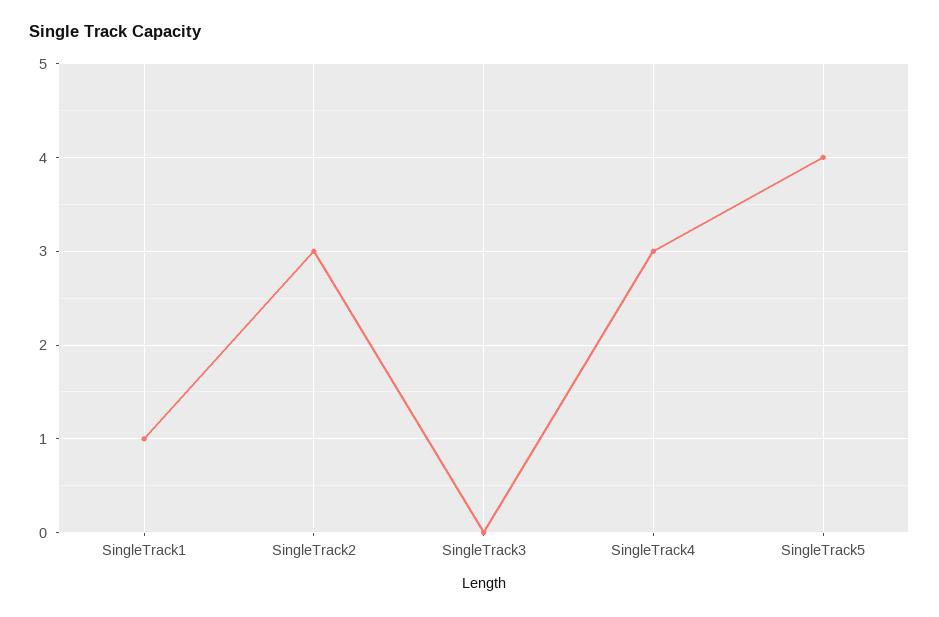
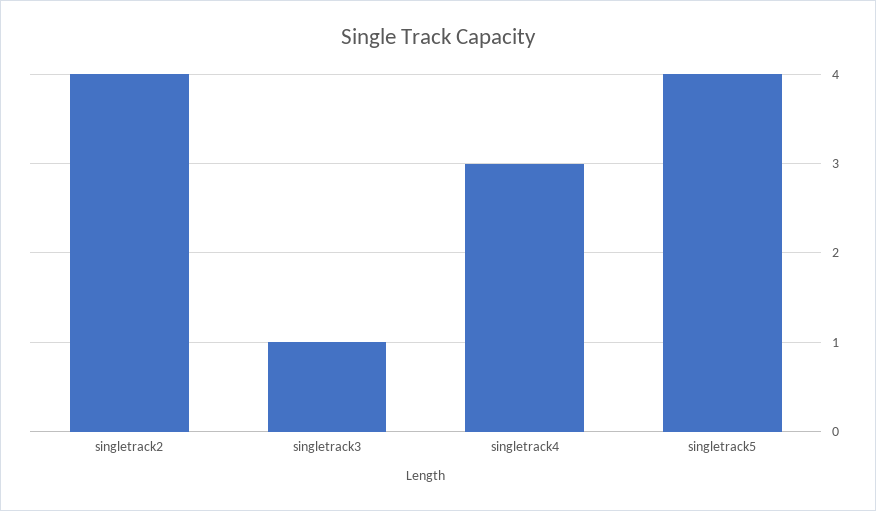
SingleTrack1: 1 -> none
SingleTrack2: 3 -> 4
SingleTrack3: 0 -> 1

